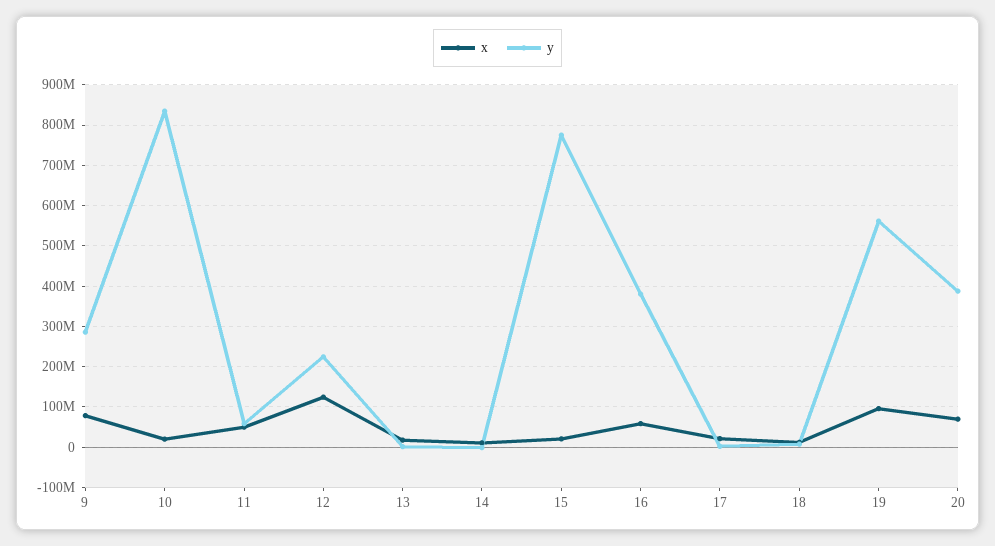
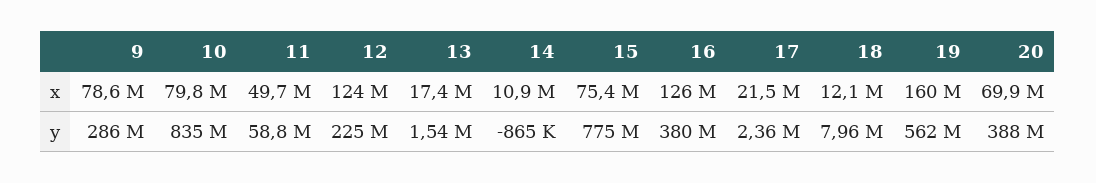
x, 10: 20000000 -> 79800000
x, 15: 20000000 -> 75400000
x, 16: 60000000 -> 126000000
x, 19: 100000000 -> 160000000

